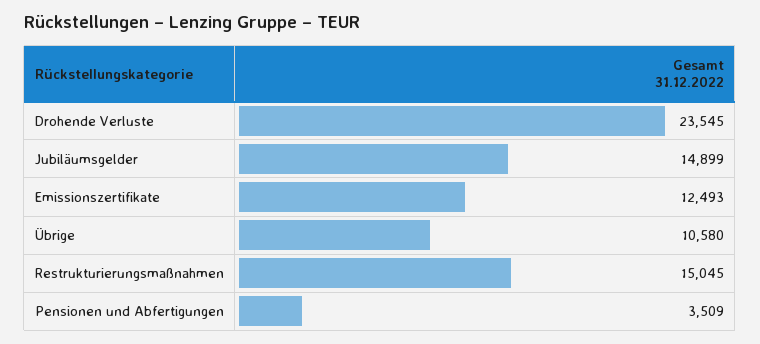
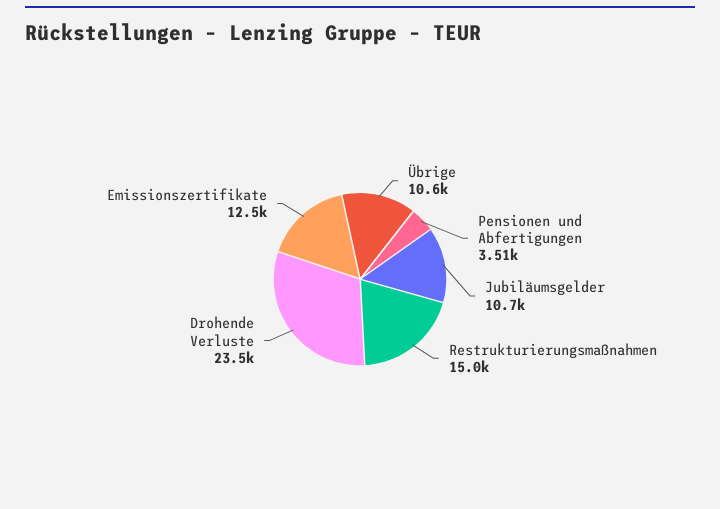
Jubiläumsgelder: 14899 -> 10700

